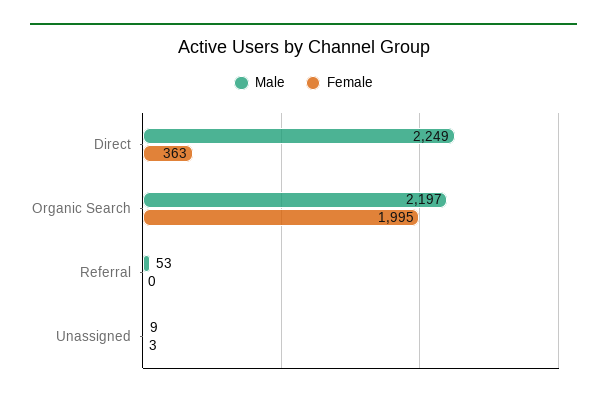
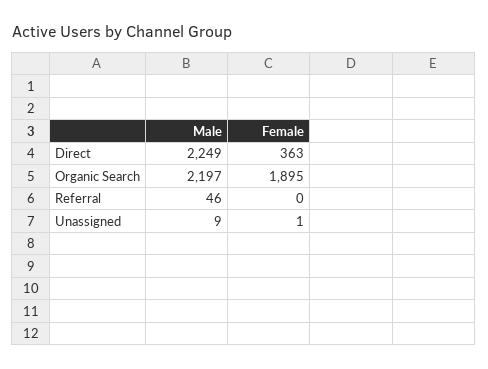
Female, Organic Search: 1995 -> 1895
Male, Referral: 53 -> 46
Female, Unassigned: 3 -> 1

